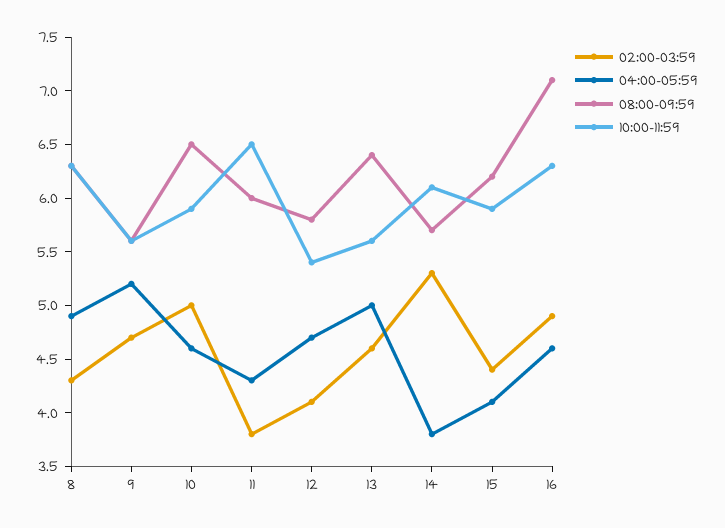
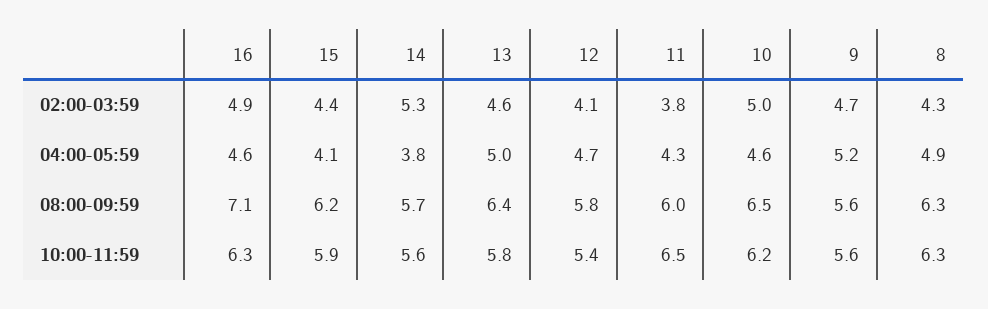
10:00-11:59, 10: 5.9 -> 6.2
10:00-11:59, 13: 5.6 -> 5.8
10:00-11:59, 14: 6.1 -> 5.6

